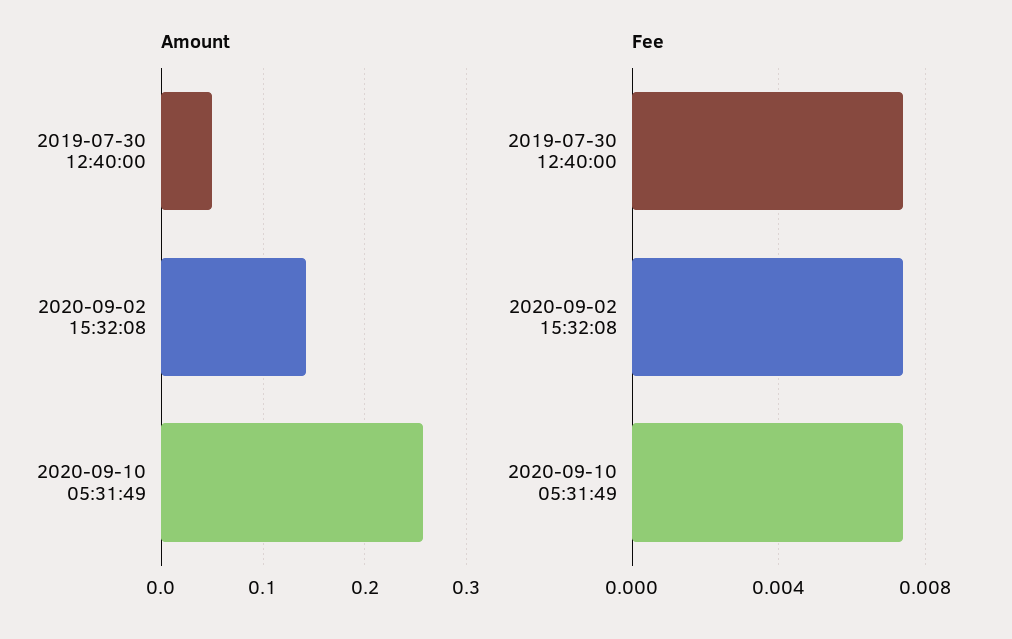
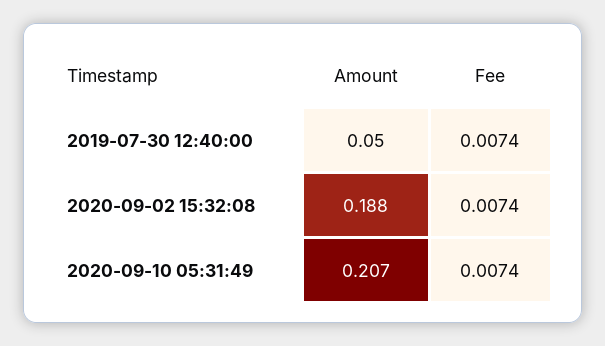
Amount, 2020-09-02 15:32:08: 0.14 -> 0.188
Amount, 2020-09-10 05:31:49: 0.26 -> 0.207

